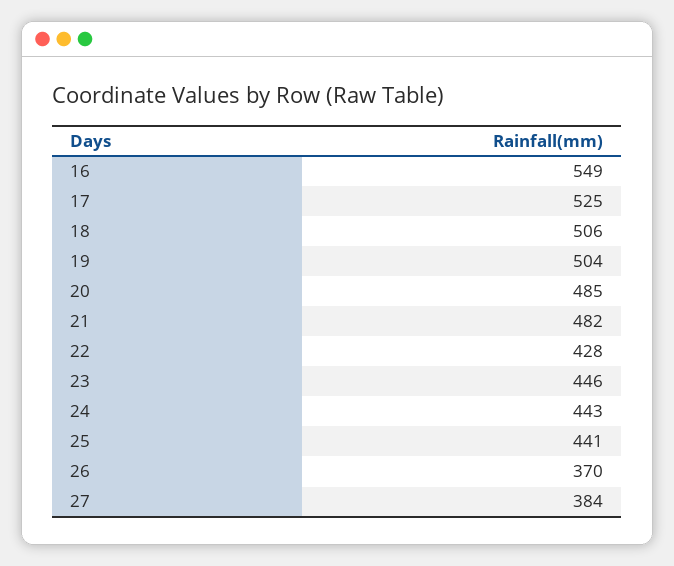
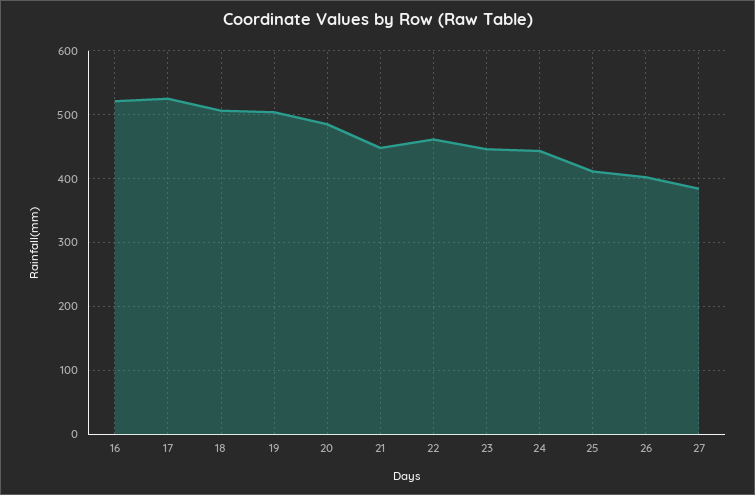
16: 549 -> 520
21: 482 -> 450
22: 428 -> 460
25: 441 -> 410
26: 370 -> 400

